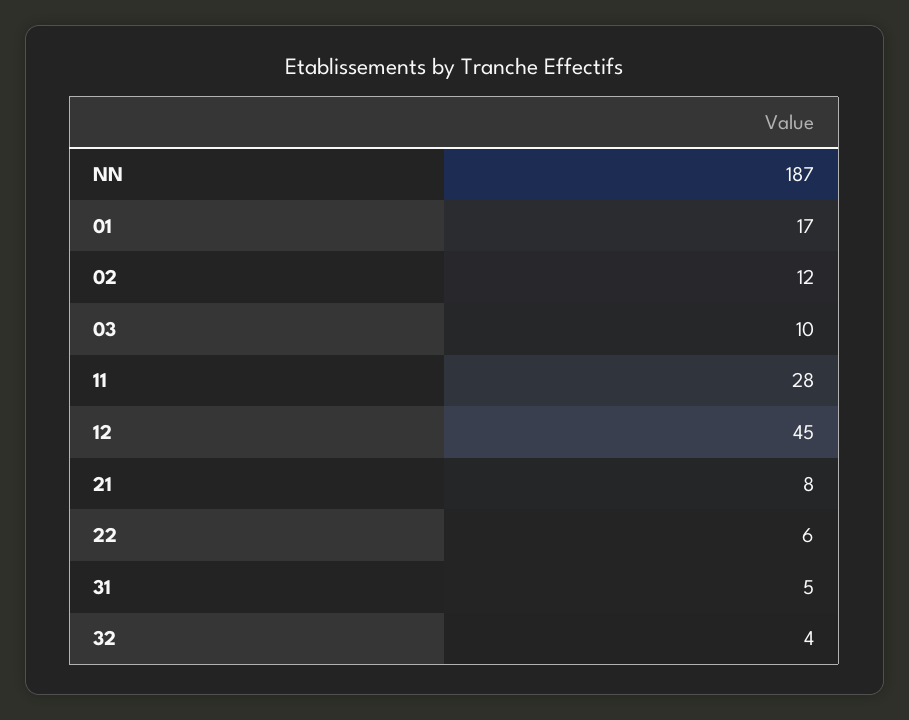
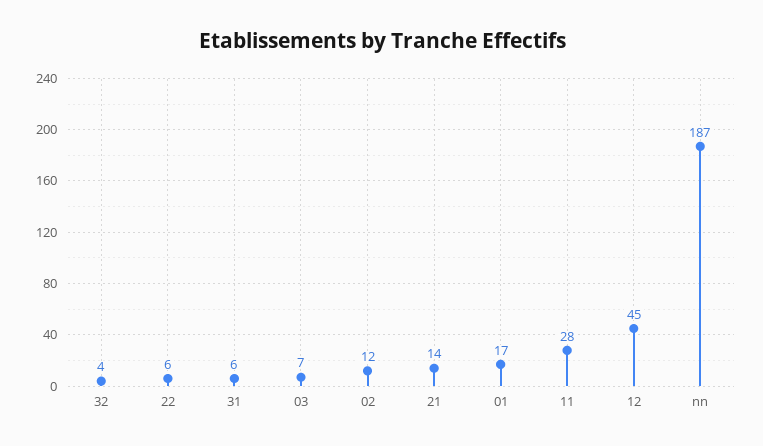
03: 10 -> 7
21: 8 -> 14
31: 5 -> 6

